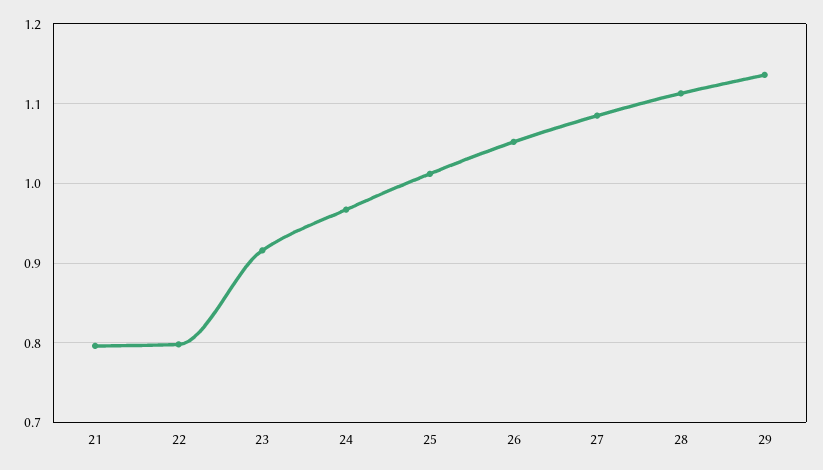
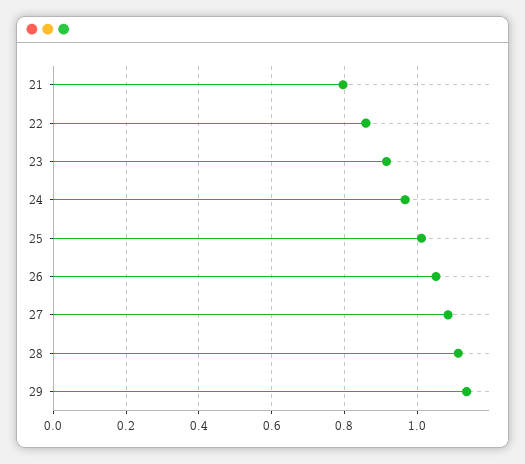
22: 0.8 -> 0.86

